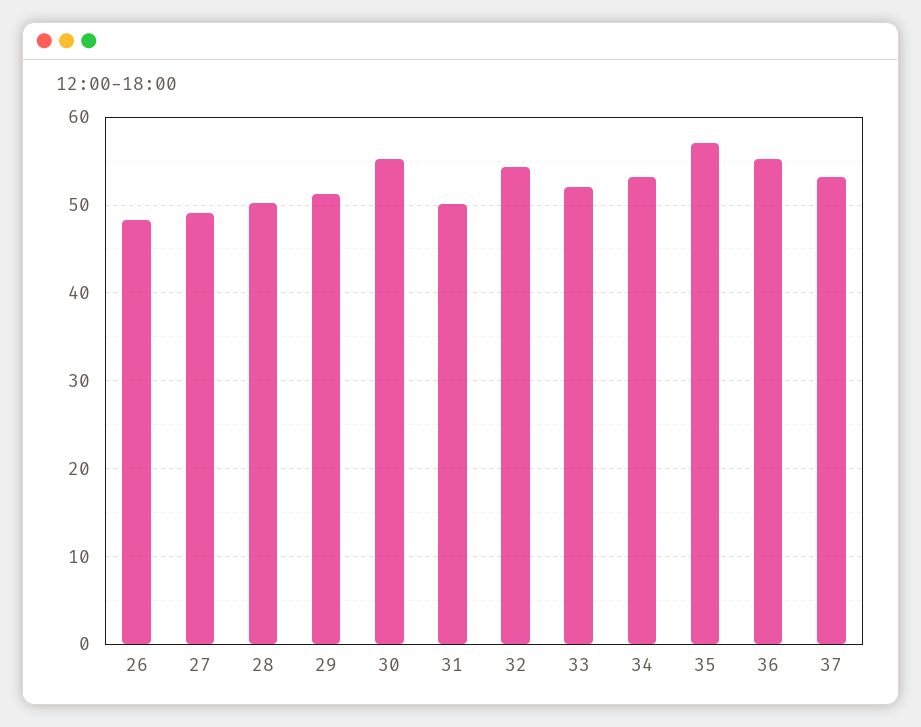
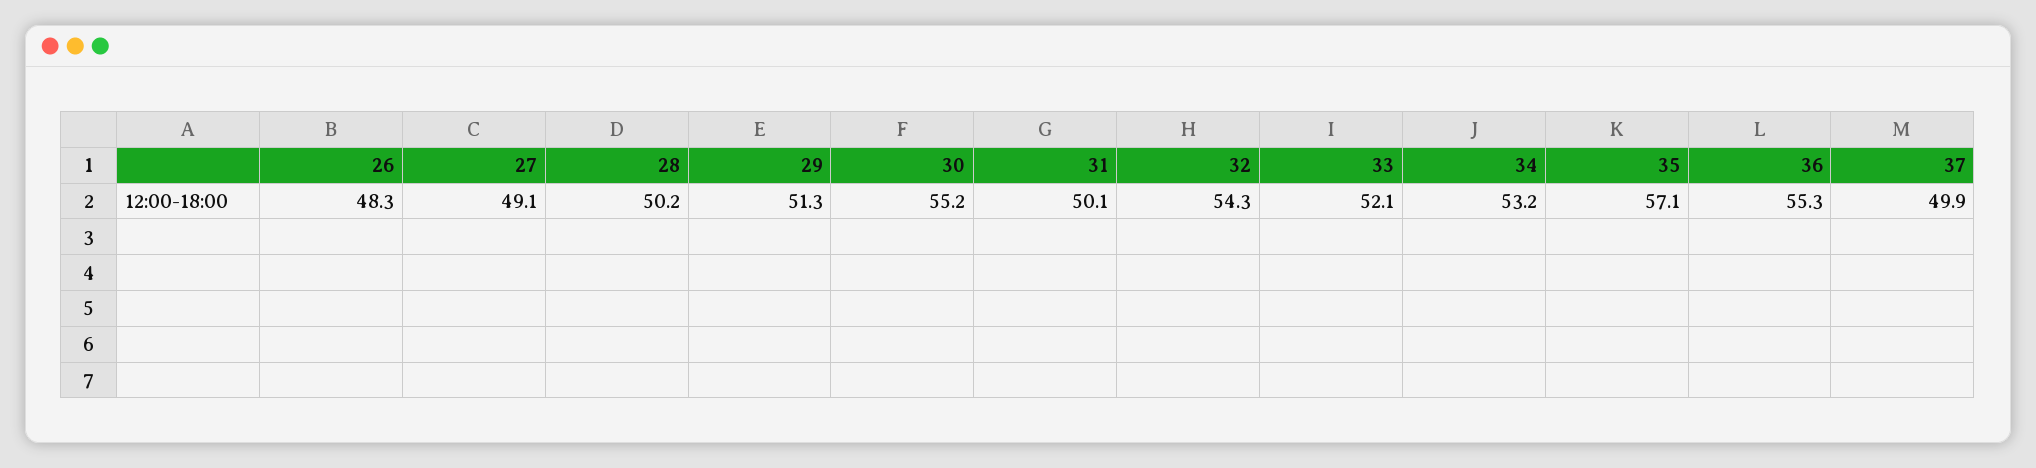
37: 53 -> 49.9

